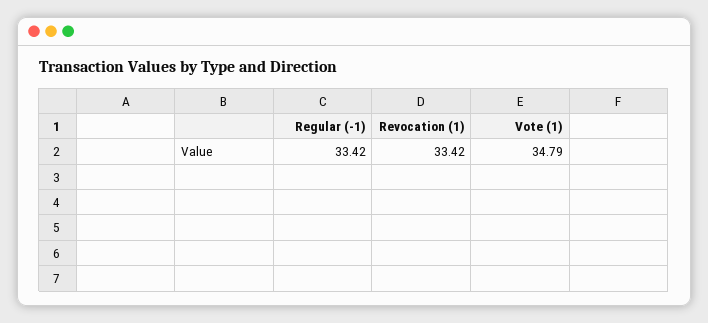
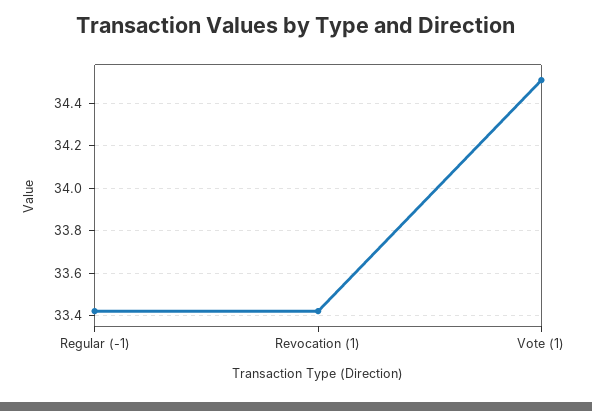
Vote (1): 34.79 -> 34.5

